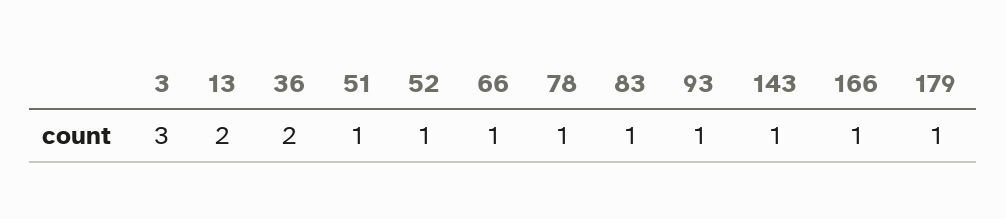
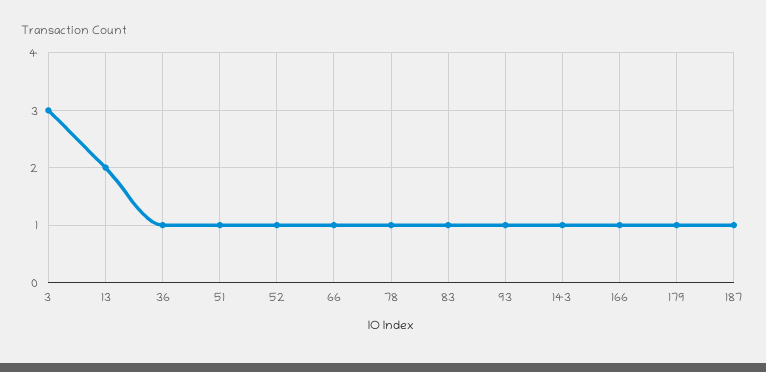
36: 2 -> 1
187: none -> 1

